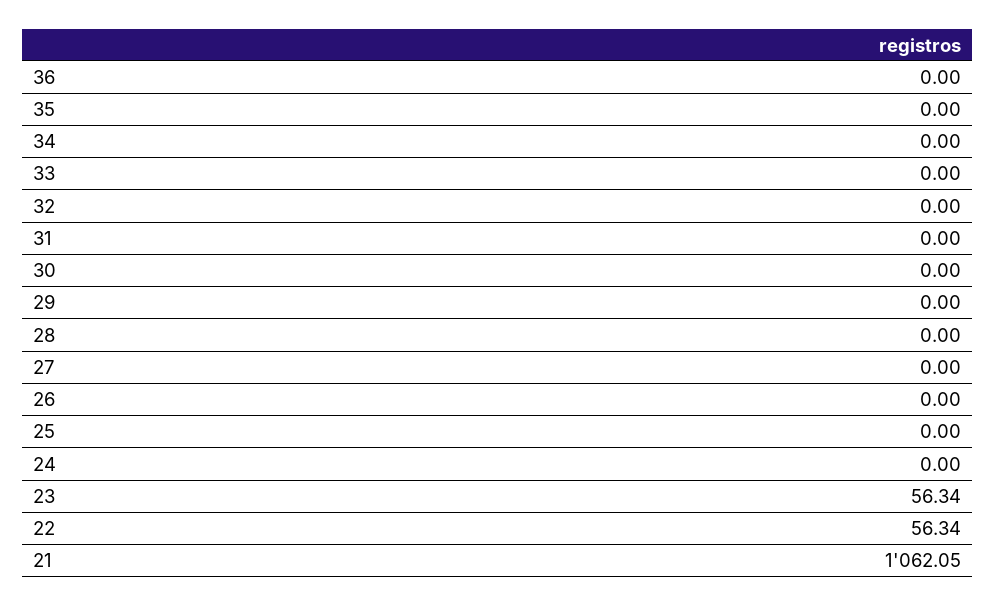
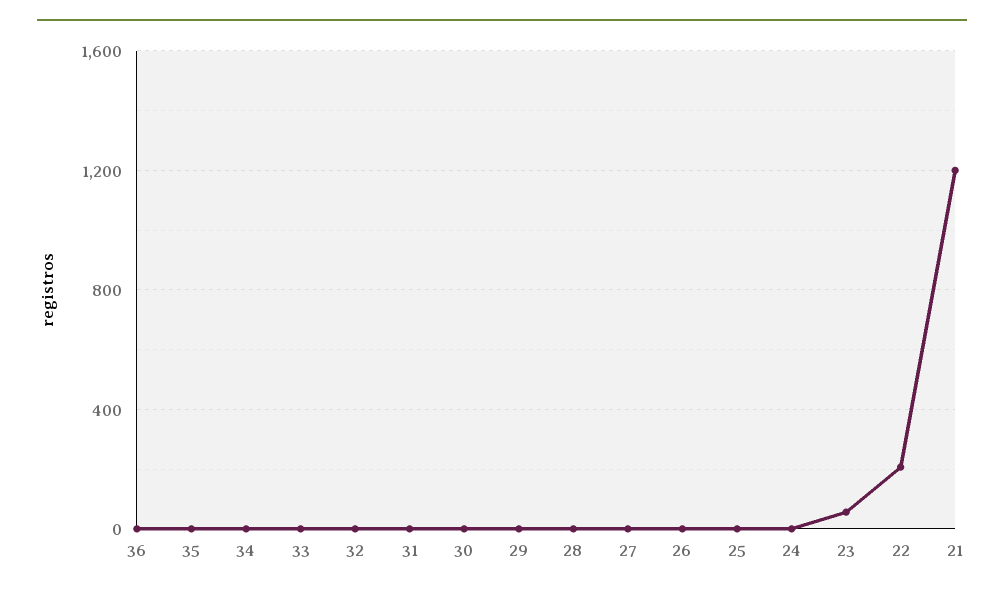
22: 56.34 -> 200
21: 1062.05 -> 1200

